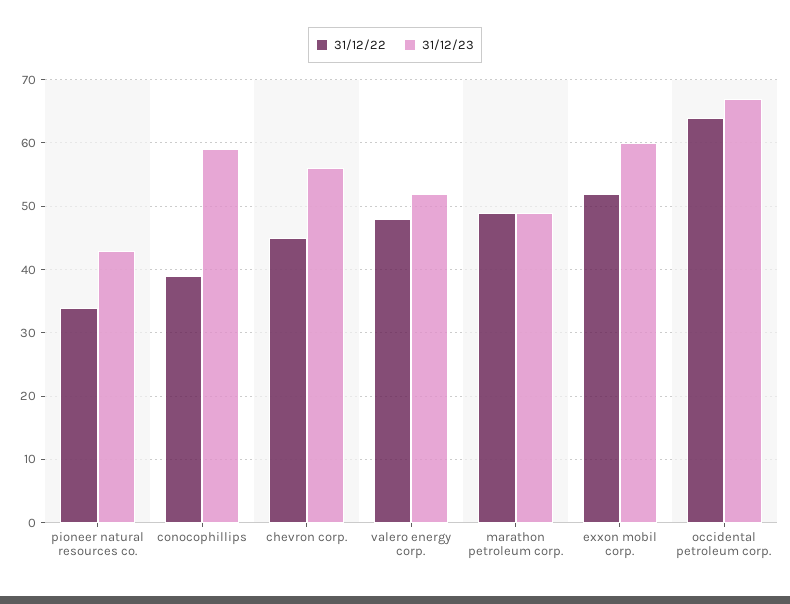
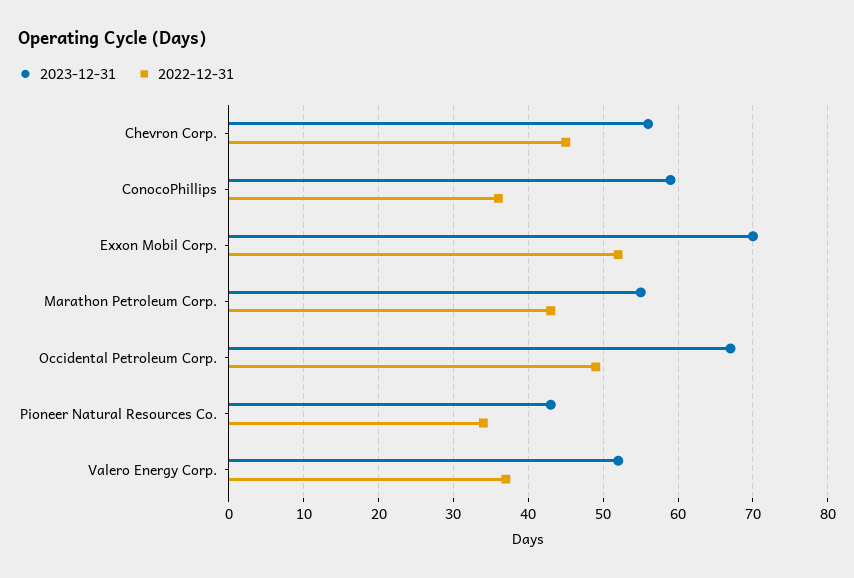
31/12/22, conocophillips: 39 -> 36
31/12/22, valero energy corp.: 48 -> 37
31/12/22, marathon petroleum corp.: 49 -> 43
31/12/23, marathon petroleum corp.: 49 -> 55
31/12/23, exxon mobil corp.: 60 -> 70
31/12/22, occidental petroleum corp.: 64 -> 49

